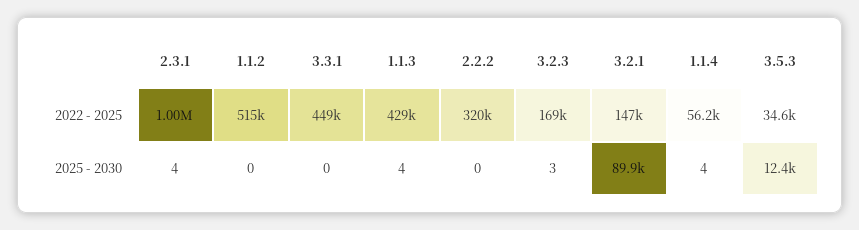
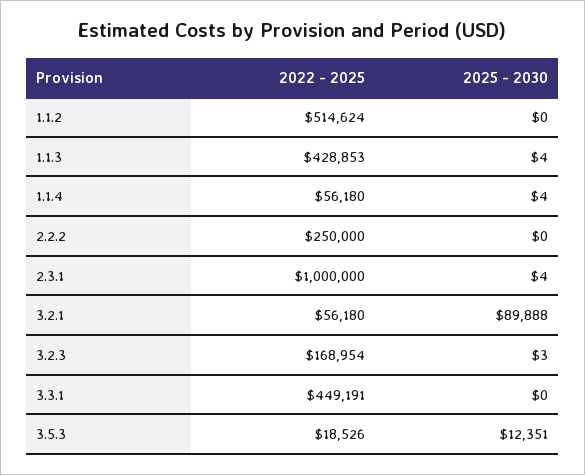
2.2.2, 2022 - 2025: 320000 -> 250000
3.2.1, 2022 - 2025: 147000 -> 56180
3.5.3, 2022 - 2025: 34600 -> 18526

